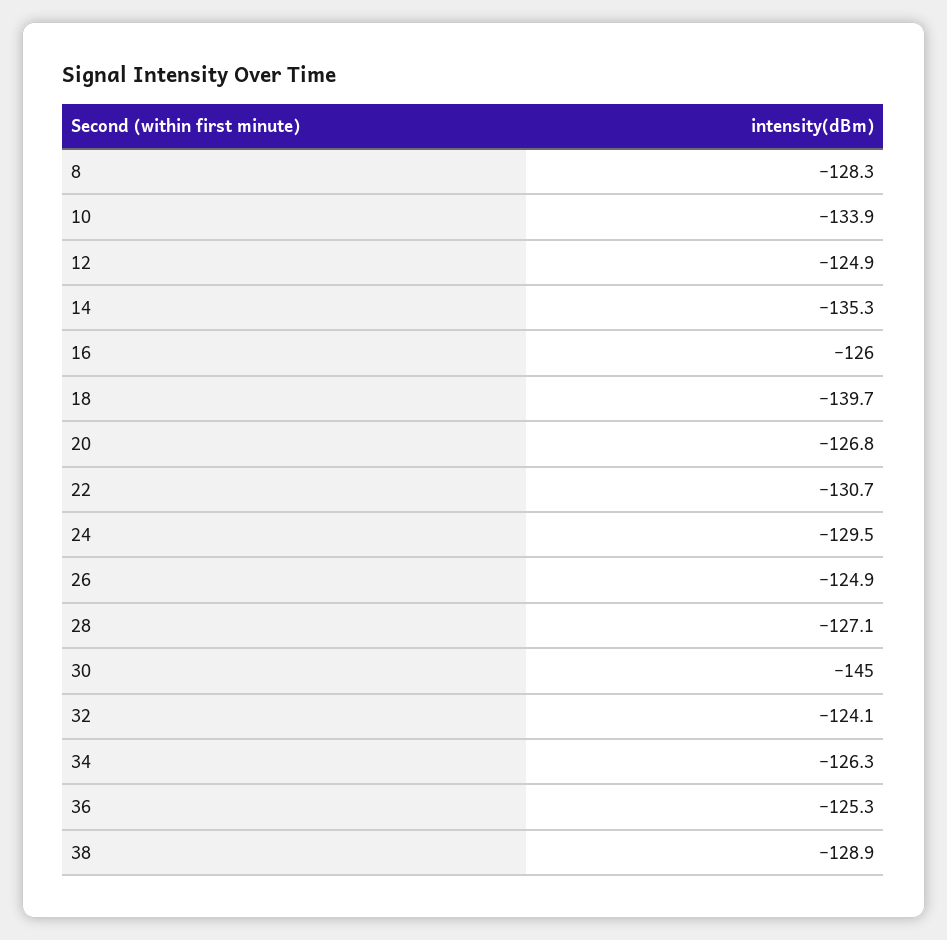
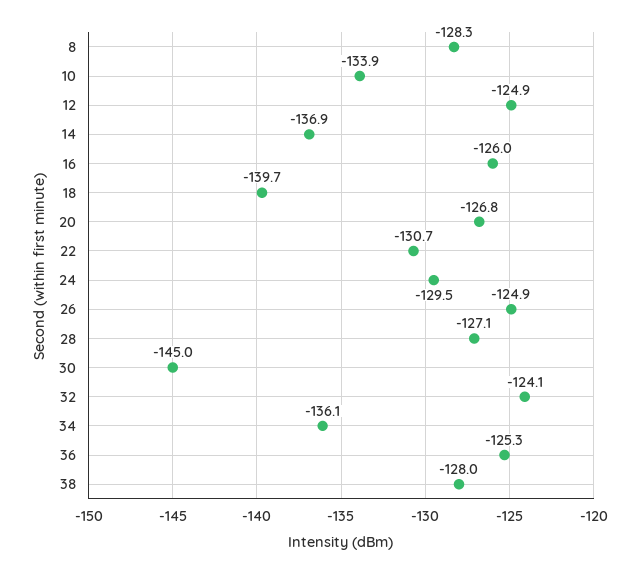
14: -135.3 -> -136.9
34: -126.3 -> -136.1
38: -128.9 -> -128

